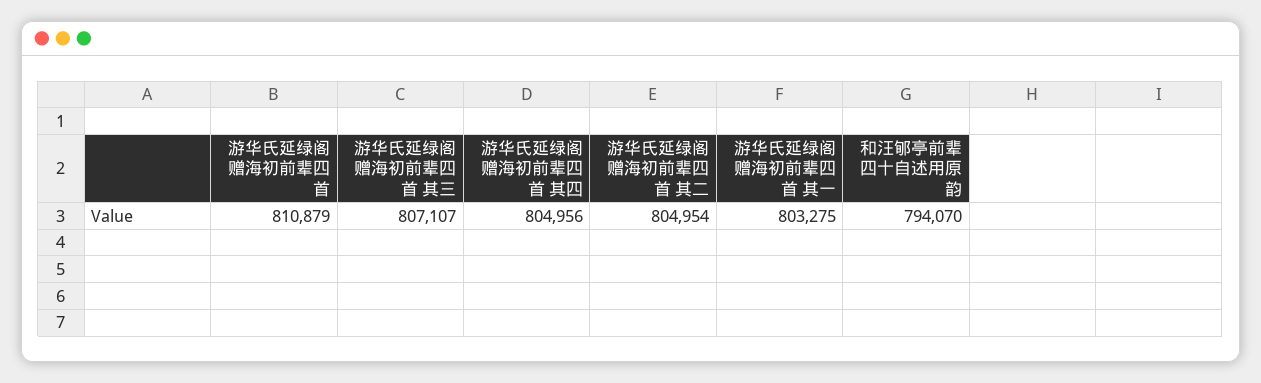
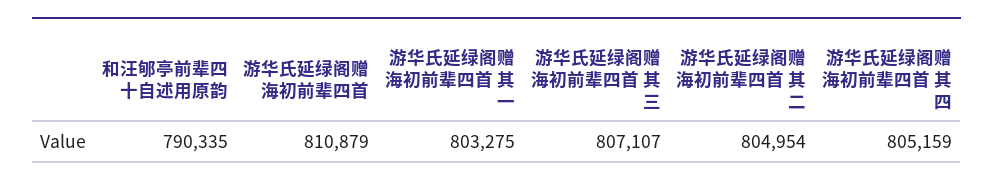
游华氏延绿阁赠海初前辈四首 其四: 804956 -> 805159
和汪郇亭前辈四十自述用原韵: 794070 -> 790335

